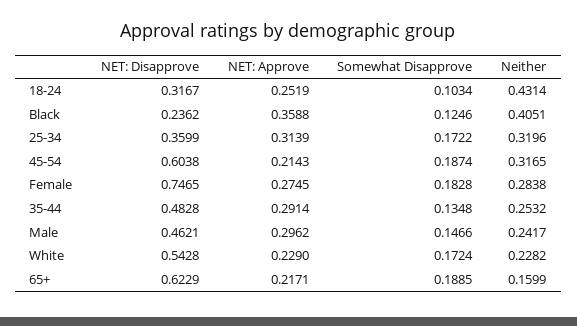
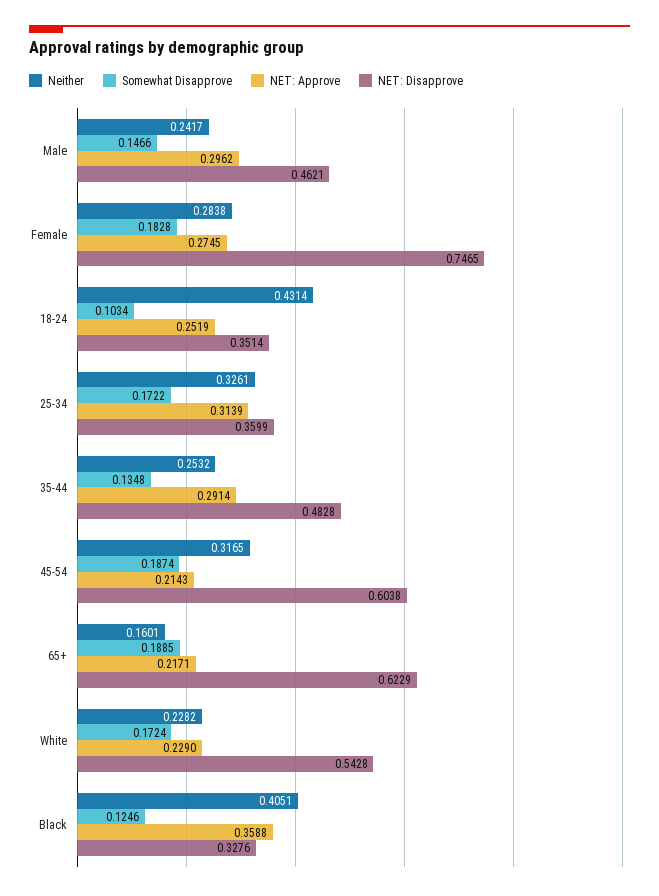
NET: Disapprove, 18-24: 0.3167 -> 0.3514
NET: Disapprove, Black: 0.2362 -> 0.3276
Neither, 25-34: 0.3196 -> 0.3261
Neither, 65+: 0.1599 -> 0.1601

